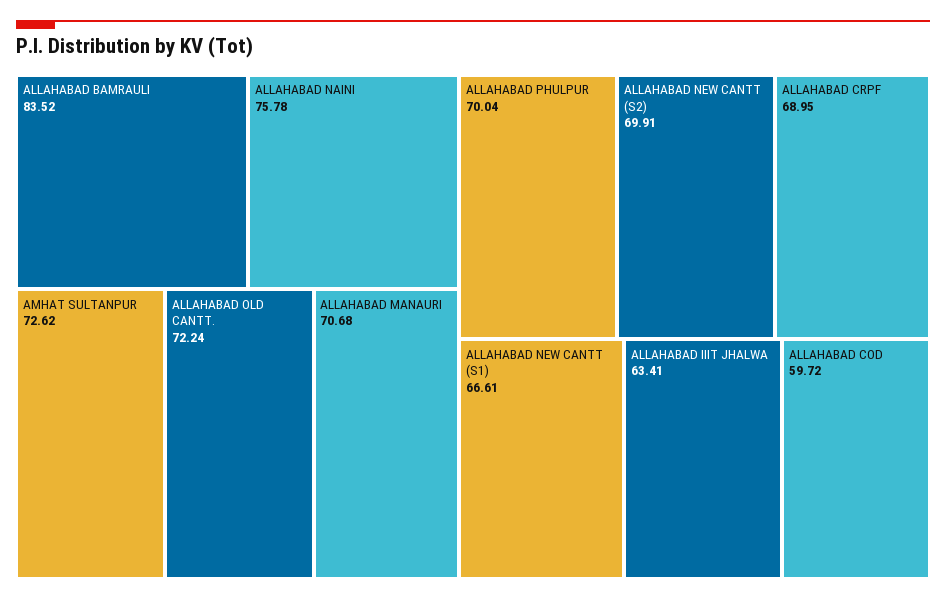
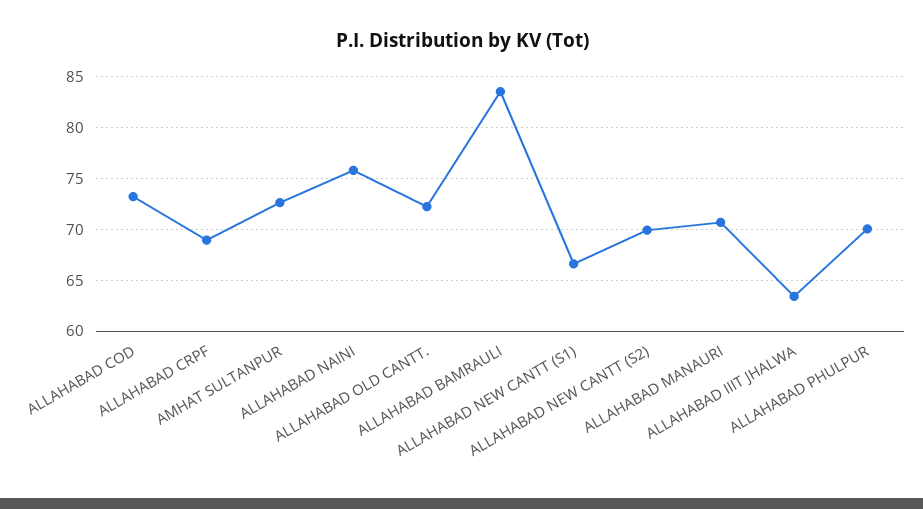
ALLAHABAD COD: 59.72 -> 73

